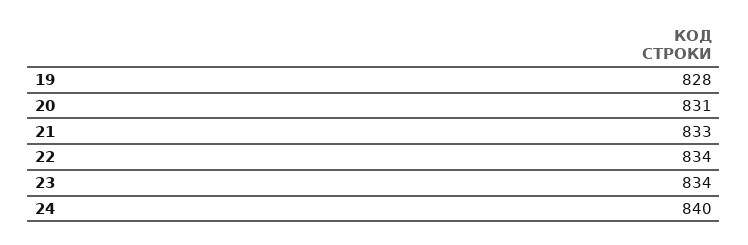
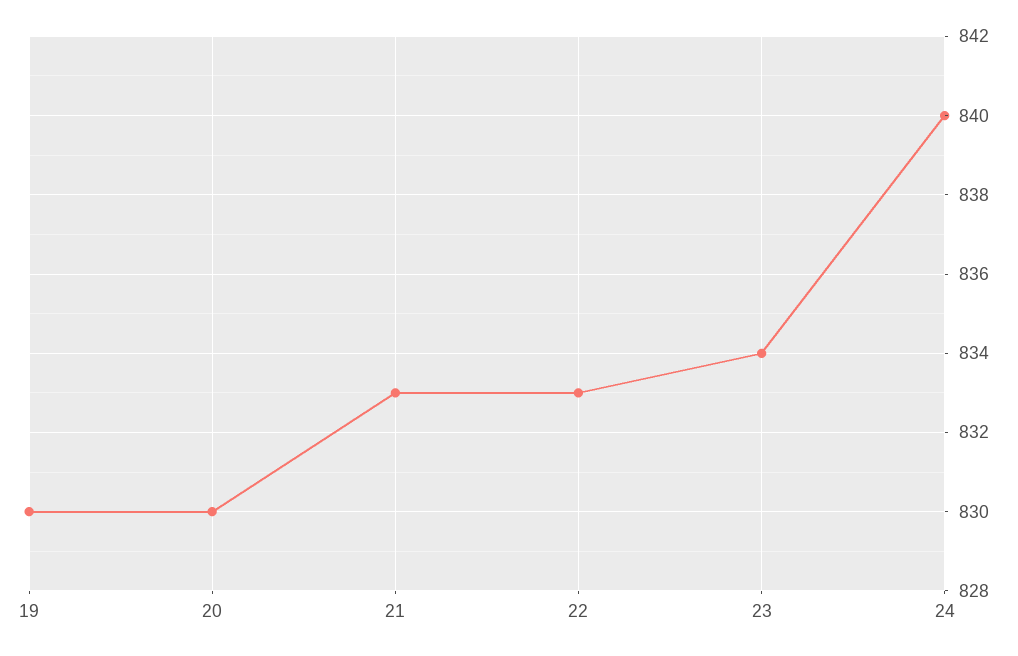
19: 828 -> 830
20: 831 -> 830
22: 834 -> 833

